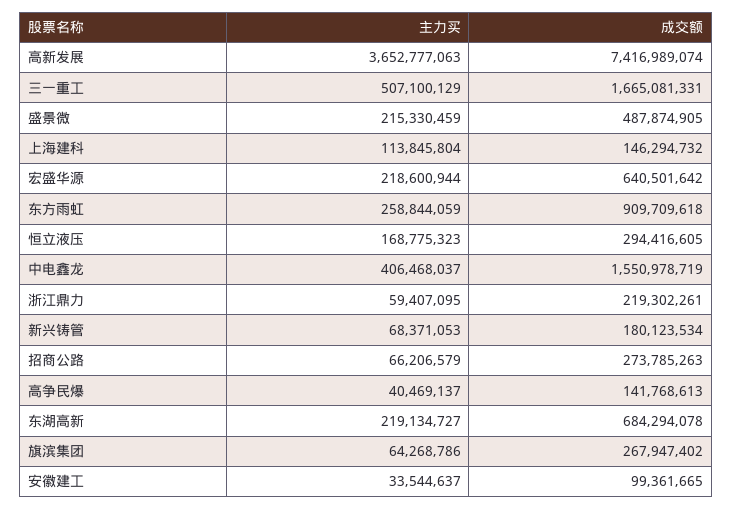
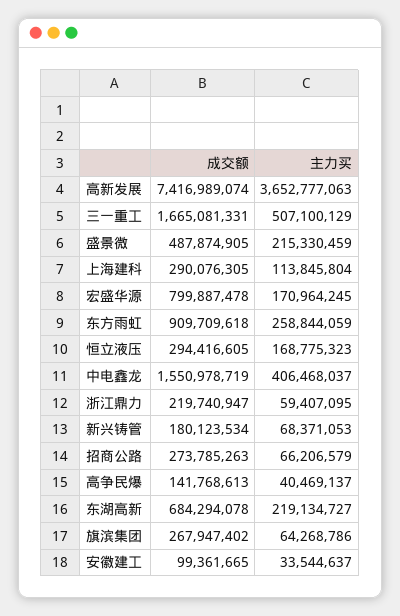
成交额, 上海建科: 146294732 -> 290076305
主力买, 宏盛华源: 218600944 -> 170964245
成交额, 宏盛华源: 640501642 -> 799887478
成交额, 浙江鼎力: 219302261 -> 219740947

